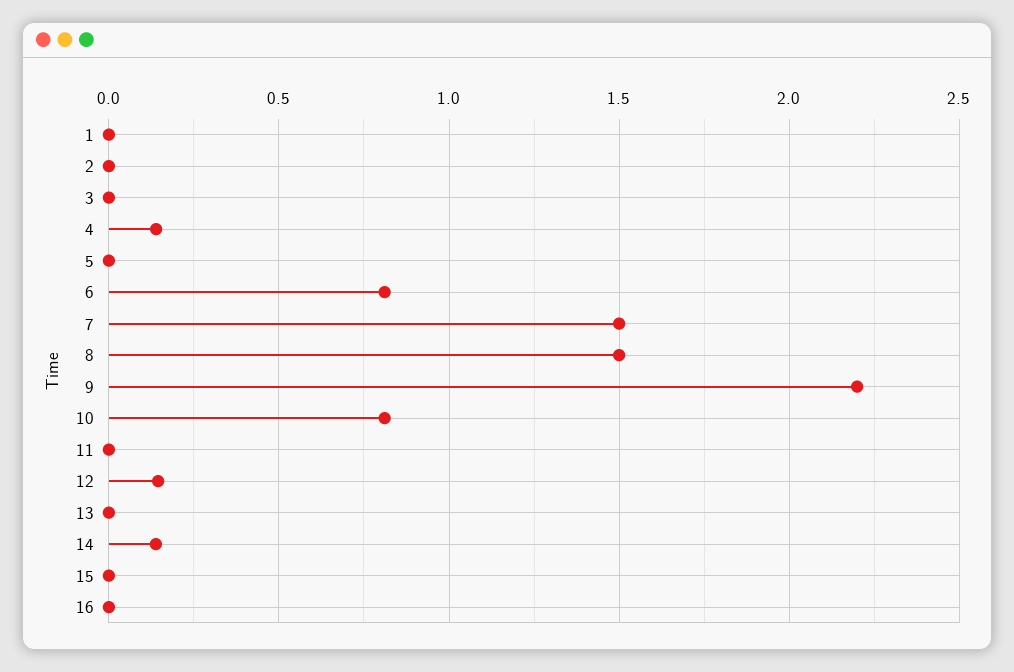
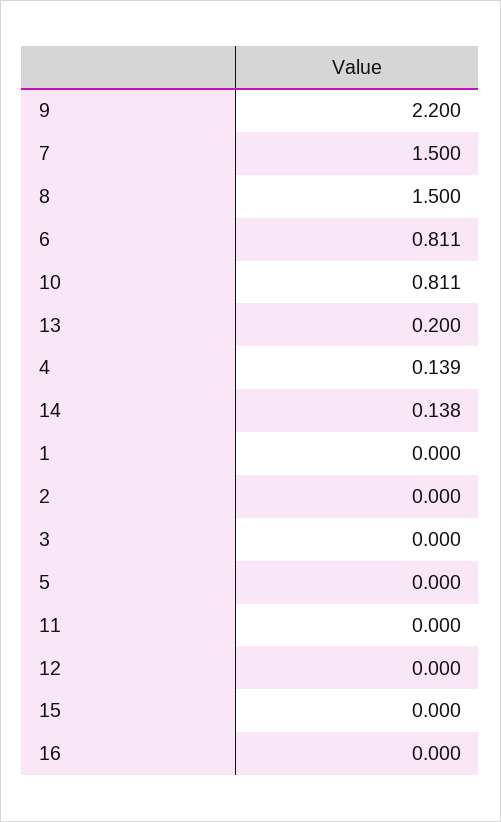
12: 0.15 -> 0
13: 0 -> 0.2

